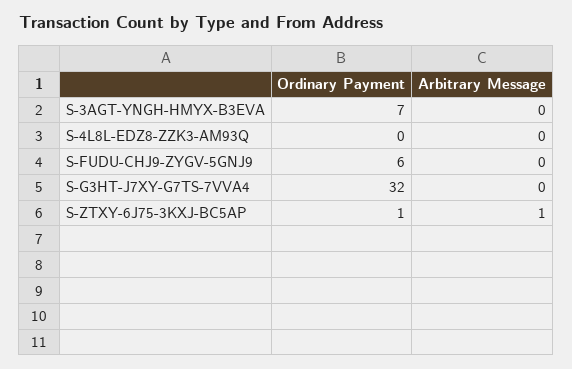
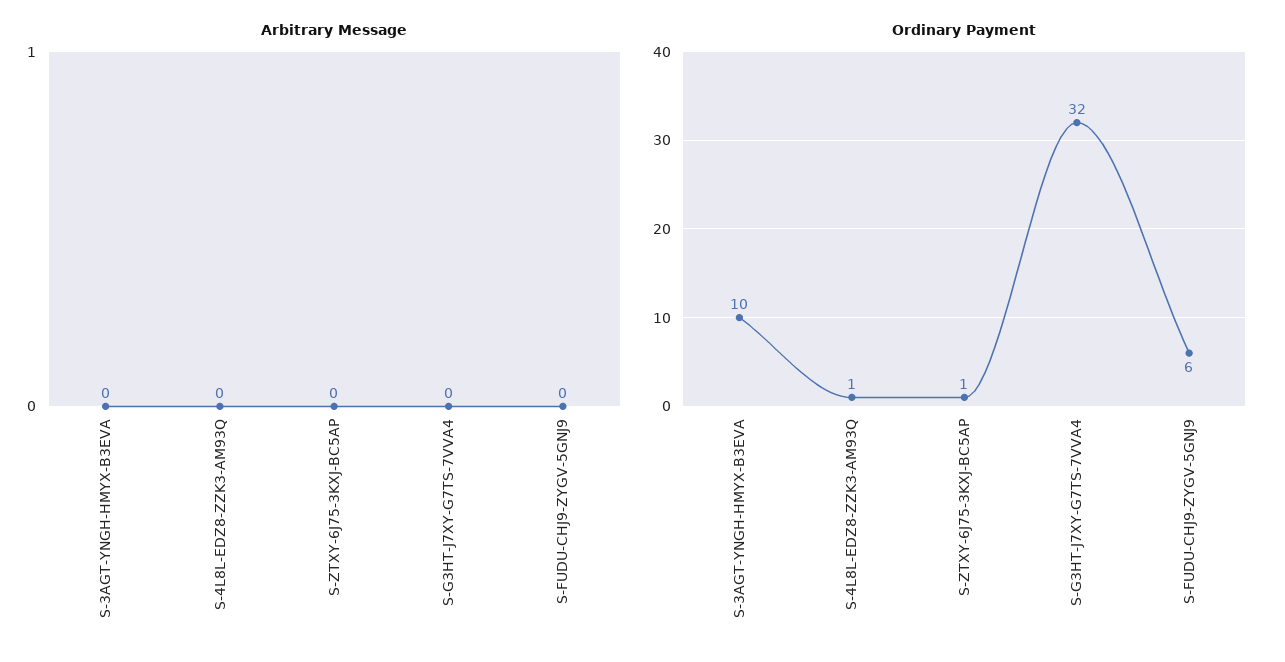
Ordinary Payment, S-3AGT-YNGH-HMYX-B3EVA: 7 -> 10
Ordinary Payment, S-4L8L-EDZ8-ZZK3-AM93Q: 0 -> 1
Arbitrary Message, S-ZTXY-6J75-3KXJ-BC5AP: 1 -> 0

